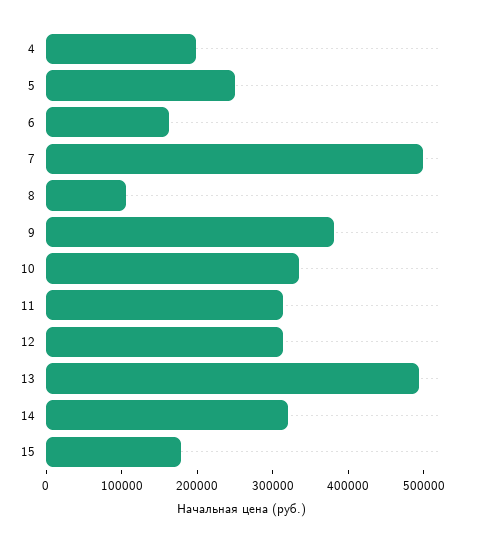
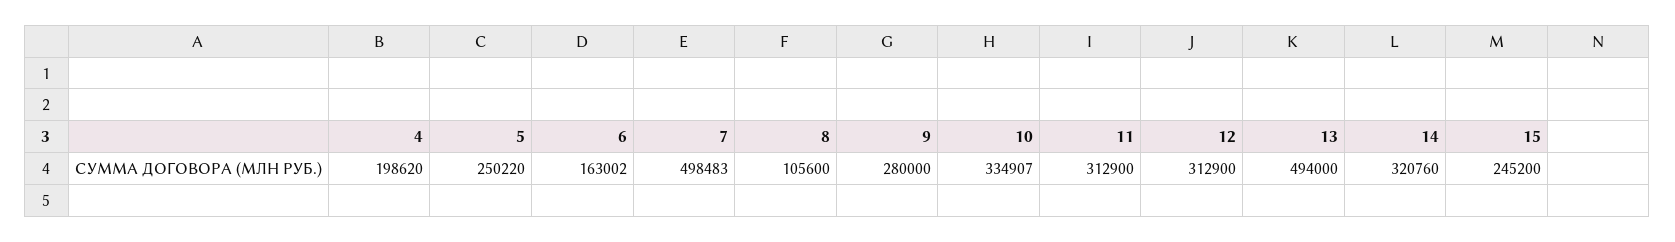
9: 380000 -> 280000
15: 180000 -> 245200

